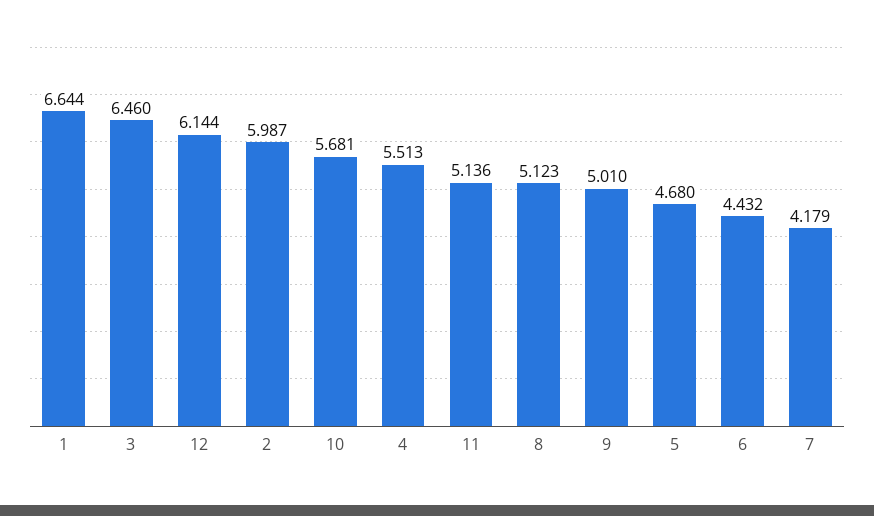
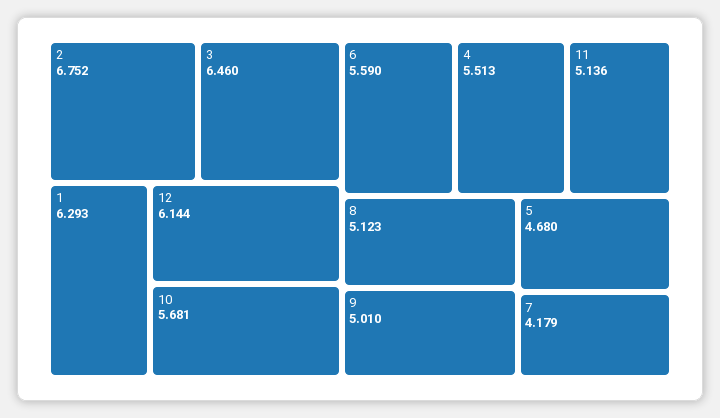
1: 6.644 -> 6.293
2: 5.987 -> 6.752
6: 4.432 -> 5.59

